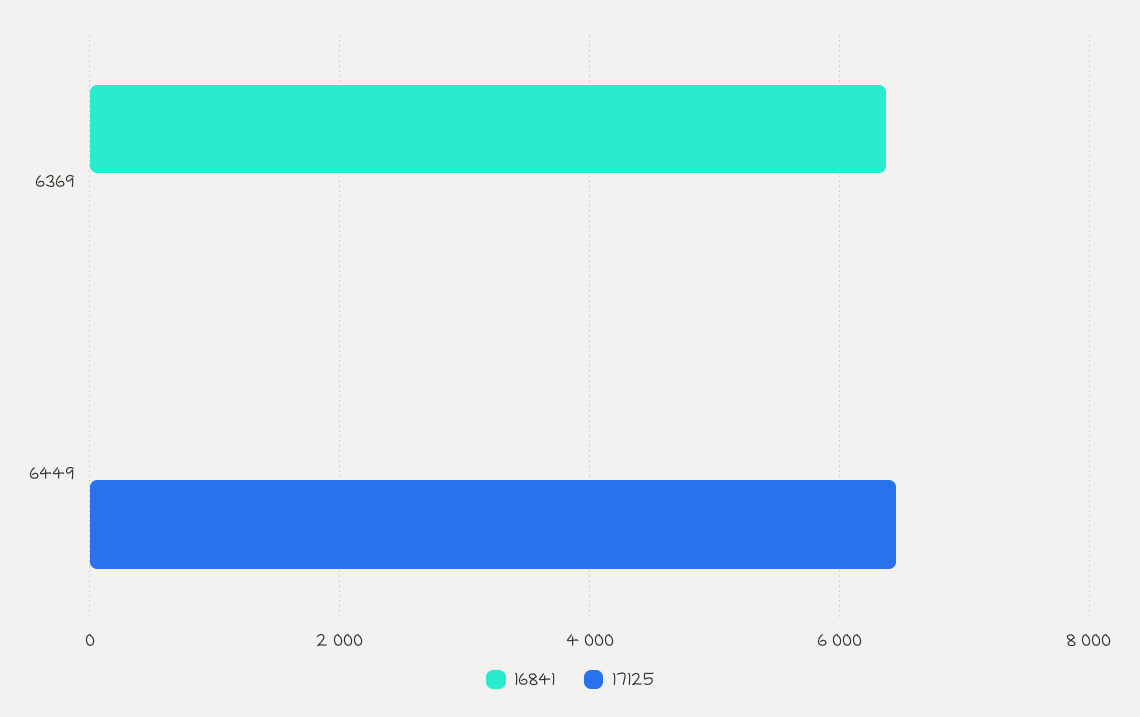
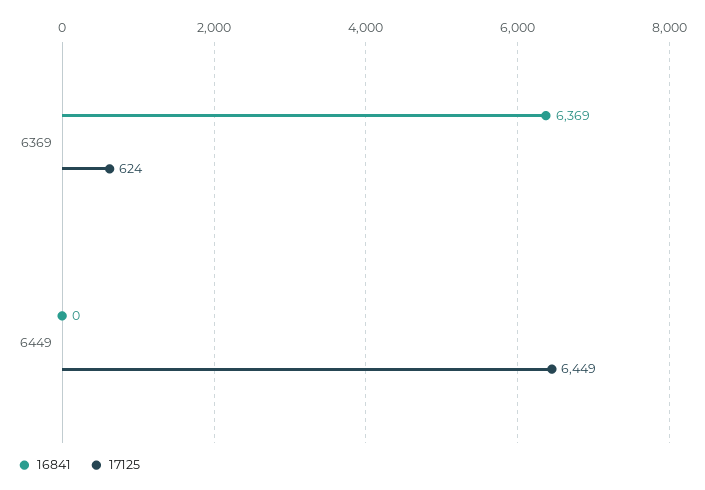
17125, 6369: 0 -> 624

